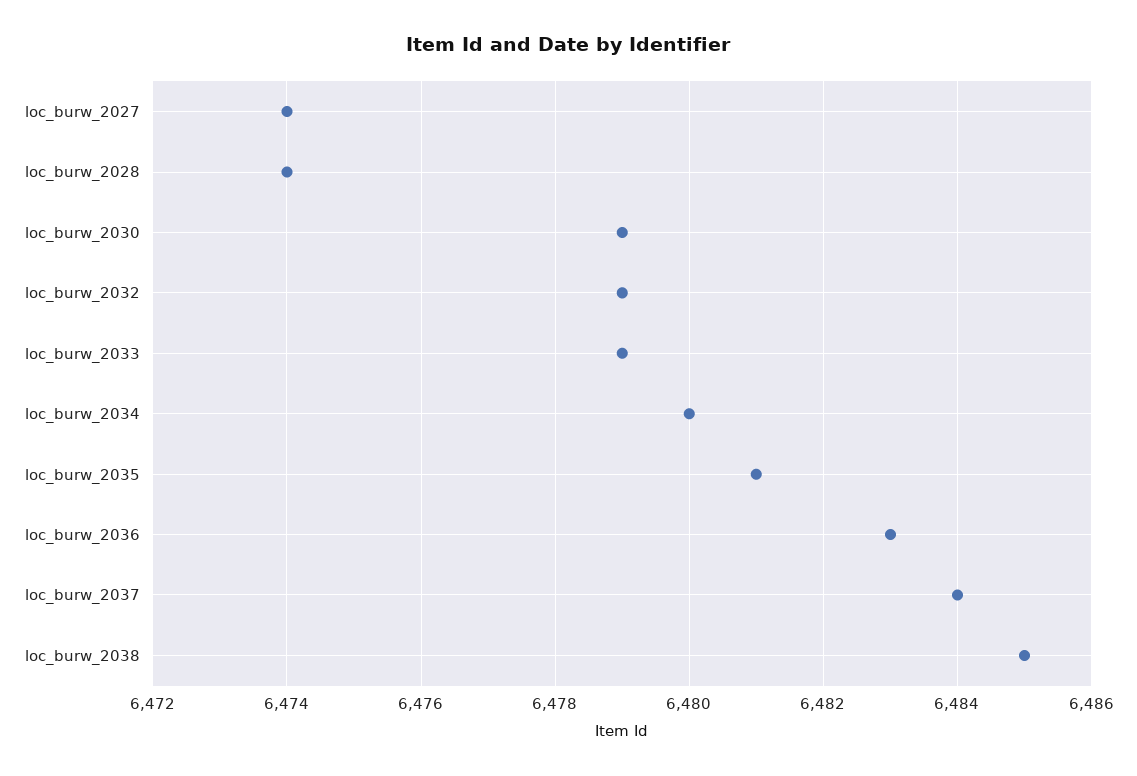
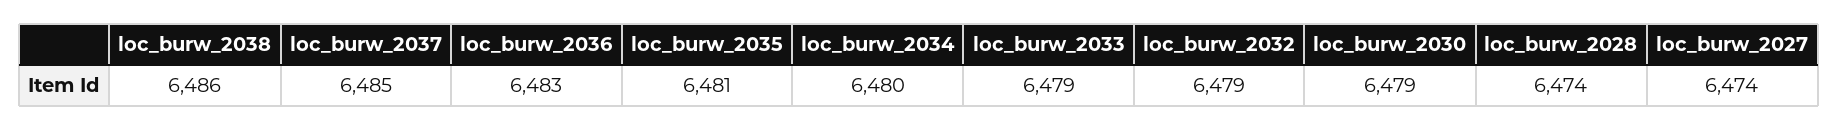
loc_burw_2037: 6484 -> 6485
loc_burw_2038: 6485 -> 6486

